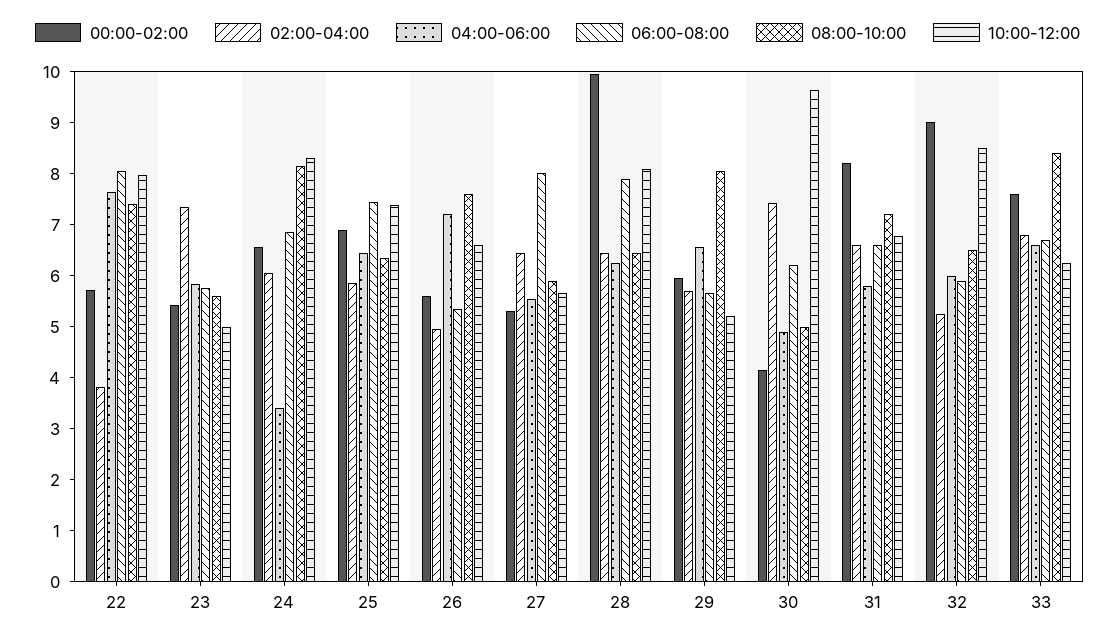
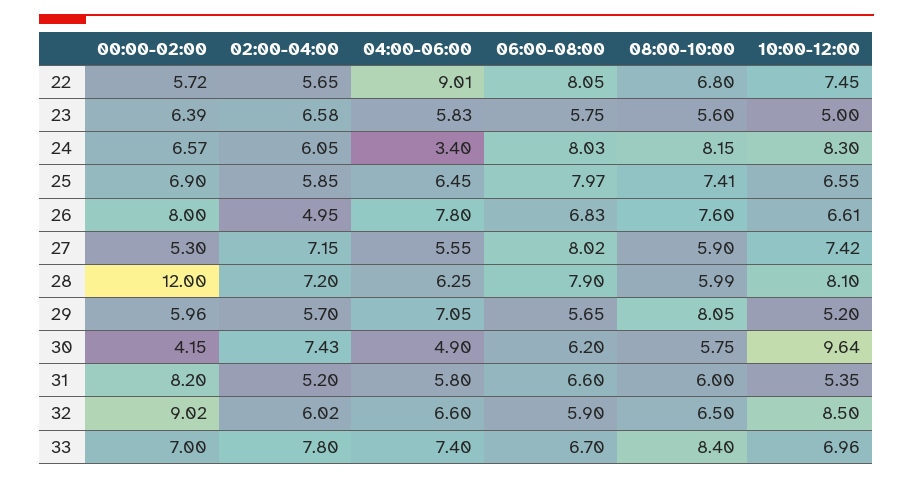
02:00-04:00, 22: 3.8 -> 5.65
04:00-06:00, 22: 7.6 -> 9.01
08:00-10:00, 22: 7.4 -> 6.8
10:00-12:00, 22: 8 -> 7.45
00:00-02:00, 23: 5.4 -> 6.39
02:00-04:00, 23: 7.4 -> 6.58
06:00-08:00, 24: 6.8 -> 8.03
06:00-08:00, 25: 7.4 -> 7.97
08:00-10:00, 25: 6.4 -> 7.41
10:00-12:00, 25: 7.4 -> 6.55
00:00-02:00, 26: 5.6 -> 8
04:00-06:00, 26: 7.2 -> 7.8
06:00-08:00, 26: 5.4 -> 6.83
02:00-04:00, 27: 6.4 -> 7.15
10:00-12:00, 27: 5.6 -> 7.42
00:00-02:00, 28: 10 -> 12
02:00-04:00, 28: 6.4 -> 7.2
08:00-10:00, 28: 6.4 -> 5.99
04:00-06:00, 29: 6.6 -> 7.05
08:00-10:00, 30: 5 -> 5.75
02:00-04:00, 31: 6.6 -> 5.2
08:00-10:00, 31: 7.2 -> 6
10:00-12:00, 31: 6.8 -> 5.35
02:00-04:00, 32: 5.2 -> 6.02
04:00-06:00, 32: 6 -> 6.6
00:00-02:00, 33: 7.6 -> 7
02:00-04:00, 33: 6.8 -> 7.8
04:00-06:00, 33: 6.6 -> 7.4
10:00-12:00, 33: 6.2 -> 6.96

